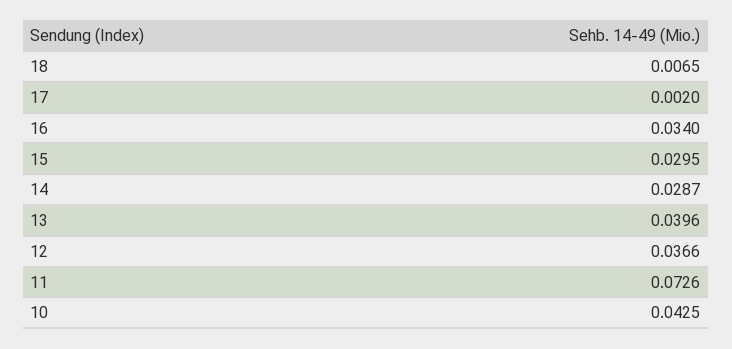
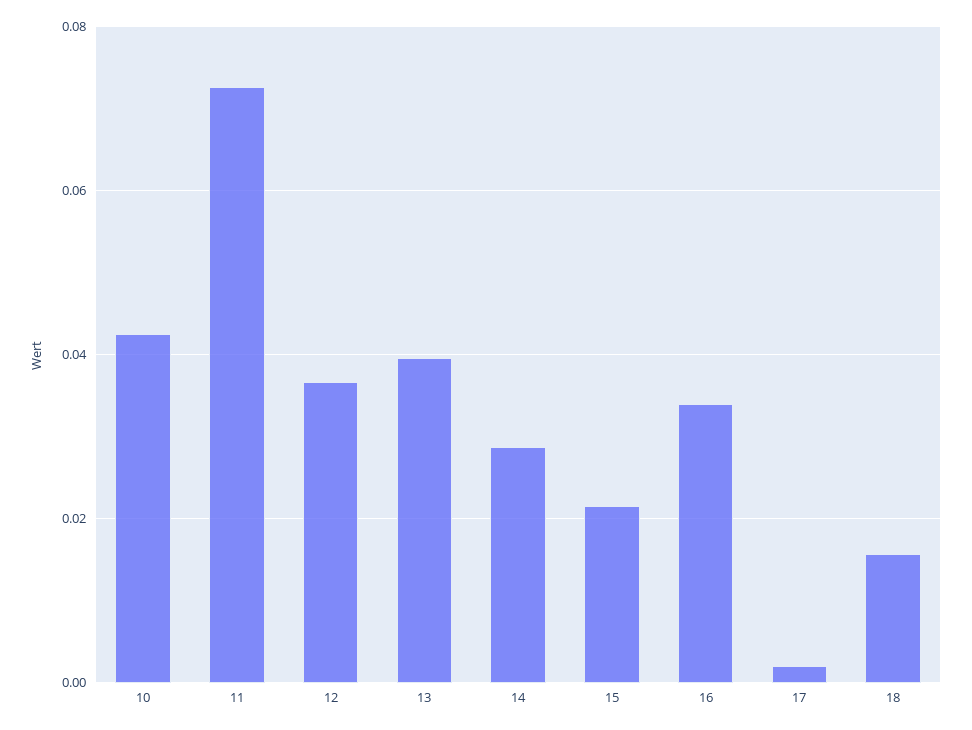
18: 0.0065 -> 0.016
15: 0.0295 -> 0.022

